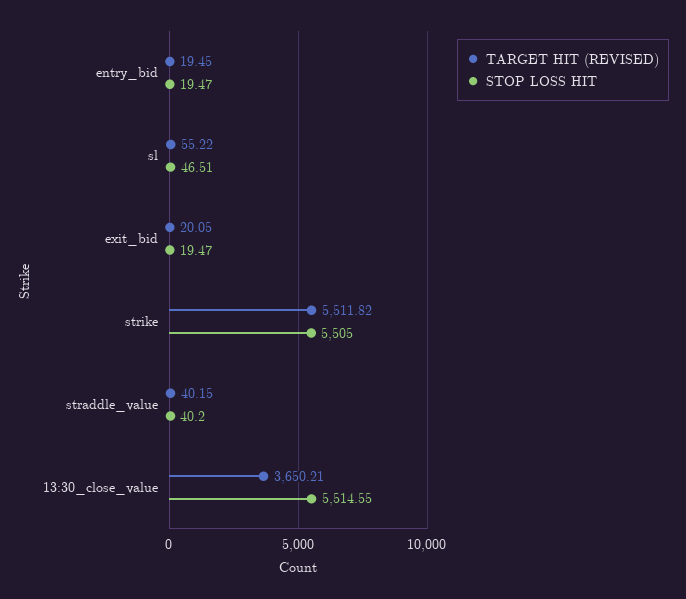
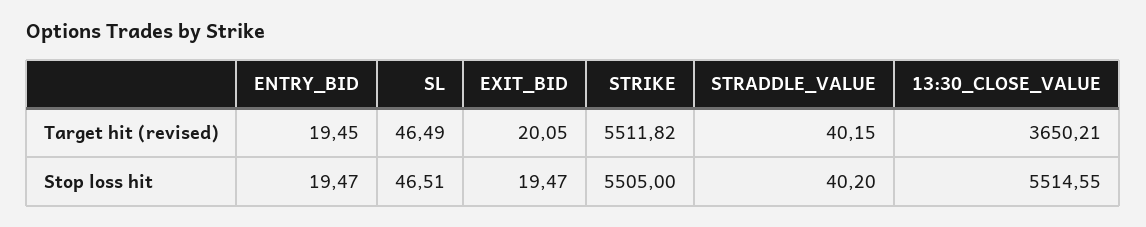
TARGET HIT (REVISED), sl: 55.22 -> 46.49

